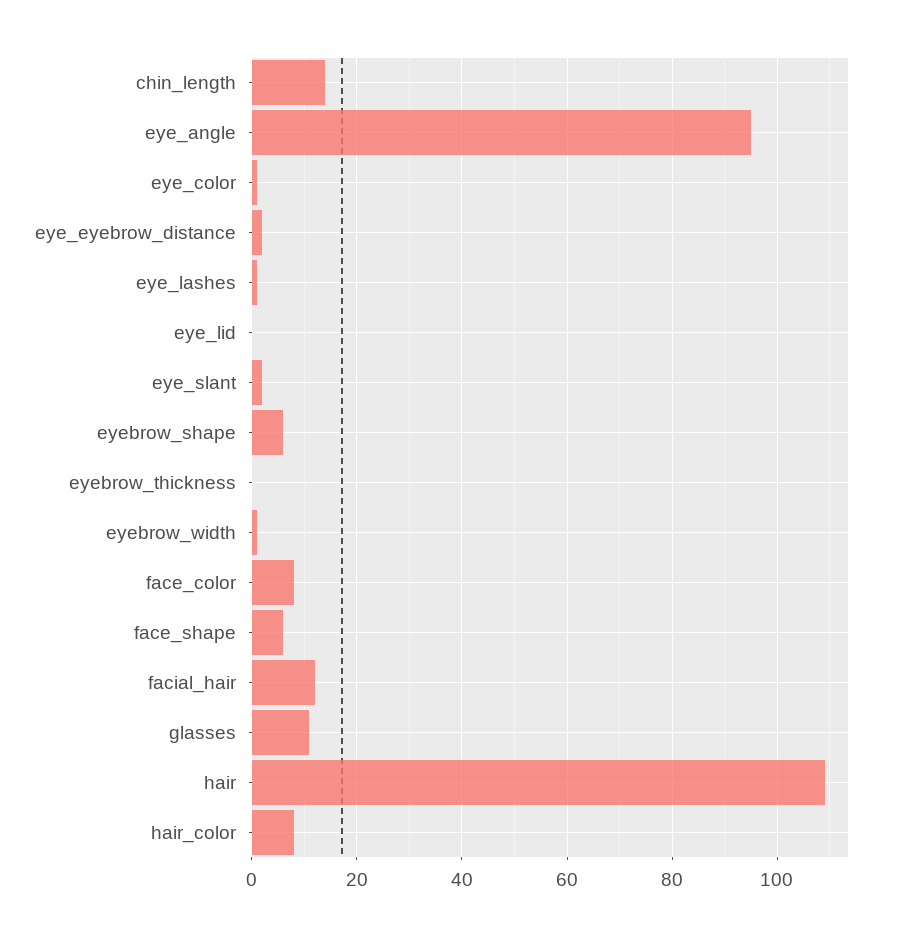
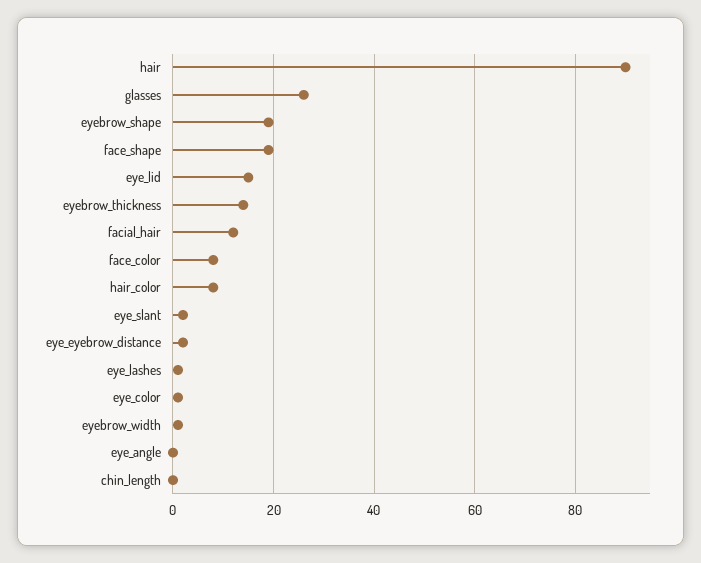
chin_length: 15 -> 0
eye_angle: 95 -> 0
eye_lid: 0 -> 15
eyebrow_shape: 5 -> 20
eyebrow_thickness: 0 -> 15
face_shape: 5 -> 20
glasses: 10 -> 25
hair: 110 -> 90

